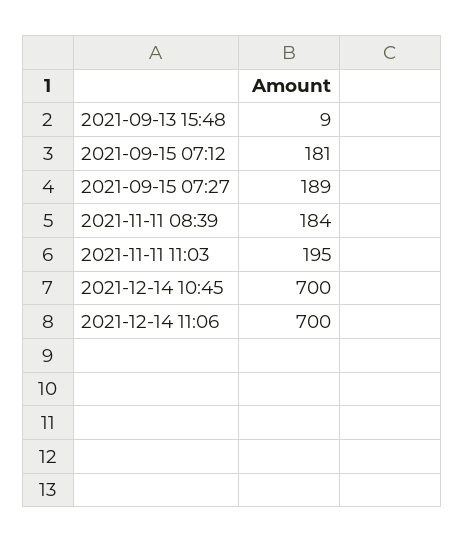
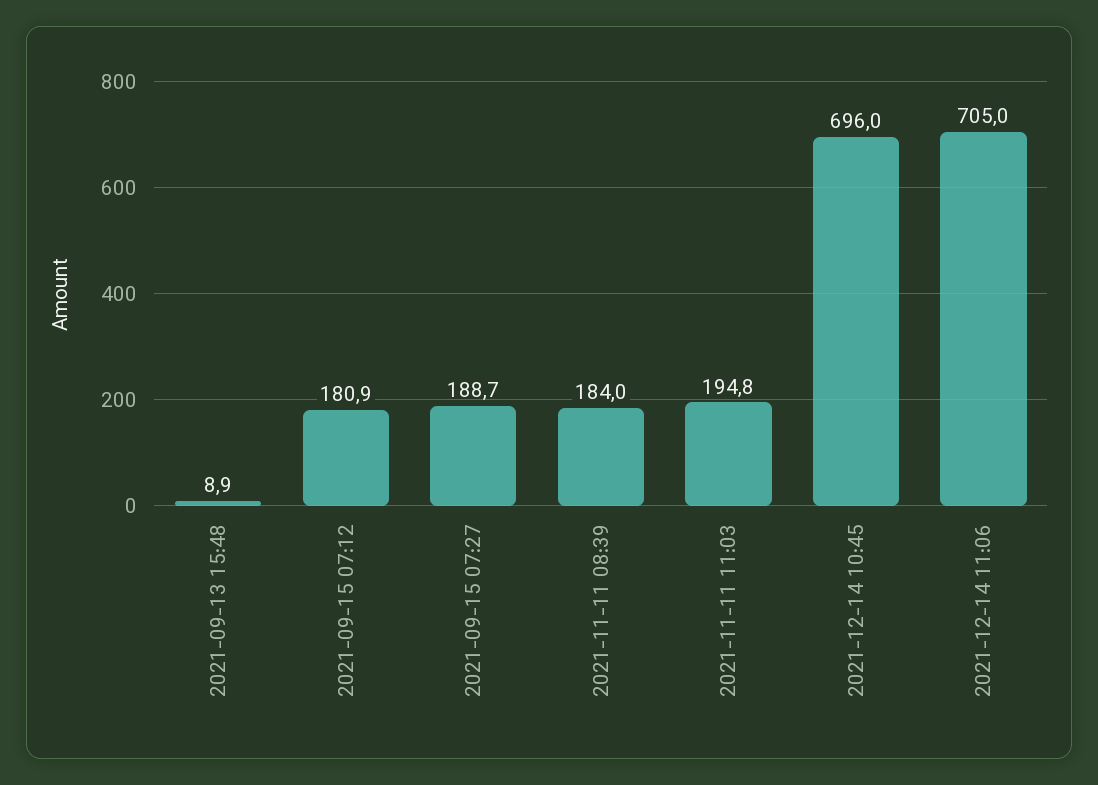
2021-12-14 10:45: 700 -> 696
2021-12-14 11:06: 700 -> 705

